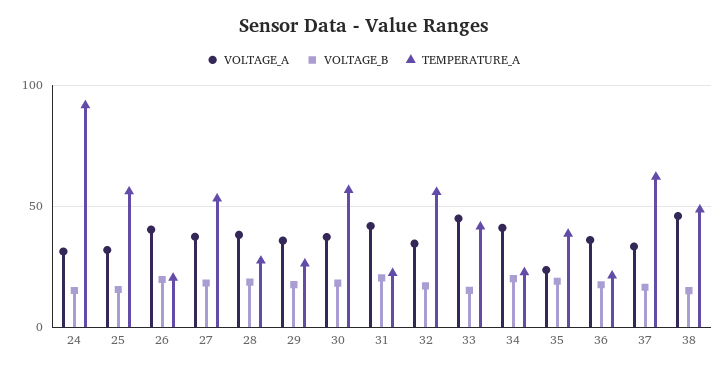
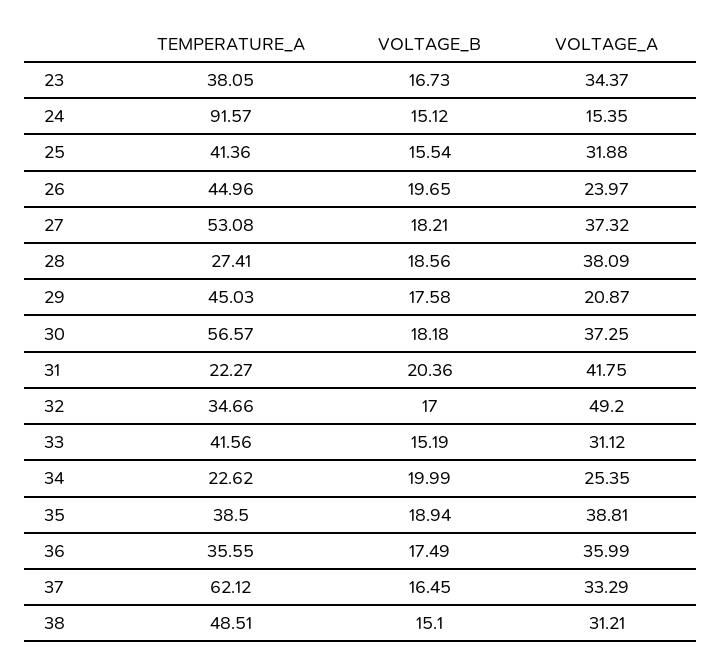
VOLTAGE_A, 24: 30 -> 15.35
TEMPERATURE_A, 25: 55 -> 41.36
VOLTAGE_A, 26: 40 -> 23.97
TEMPERATURE_A, 26: 20 -> 44.96
VOLTAGE_A, 29: 35 -> 20.87
TEMPERATURE_A, 29: 25 -> 45.03
VOLTAGE_A, 32: 35 -> 49.2
TEMPERATURE_A, 32: 55 -> 34.66
VOLTAGE_A, 33: 45 -> 31.12
VOLTAGE_A, 34: 40 -> 25.35
VOLTAGE_A, 35: 25 -> 38.81
TEMPERATURE_A, 36: 20 -> 35.55
VOLTAGE_A, 38: 45 -> 31.21
TEMPERATURE_A, 23: none -> 38.05
VOLTAGE_B, 23: none -> 16.73
VOLTAGE_A, 23: none -> 34.37

